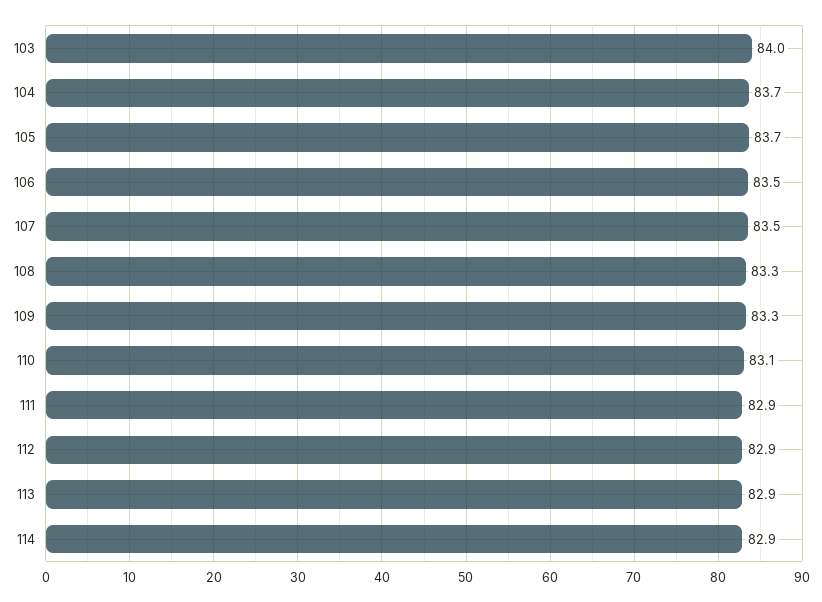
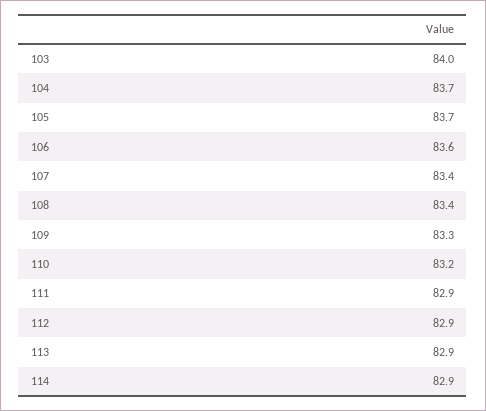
106: 83.5 -> 83.6
107: 83.5 -> 83.4
108: 83.3 -> 83.4
110: 83.1 -> 83.2

